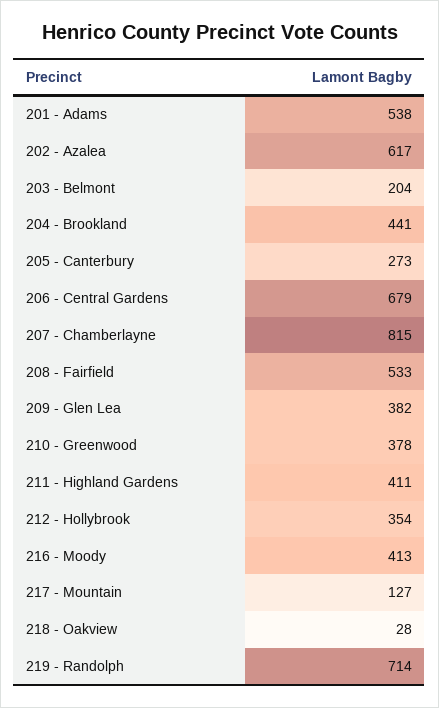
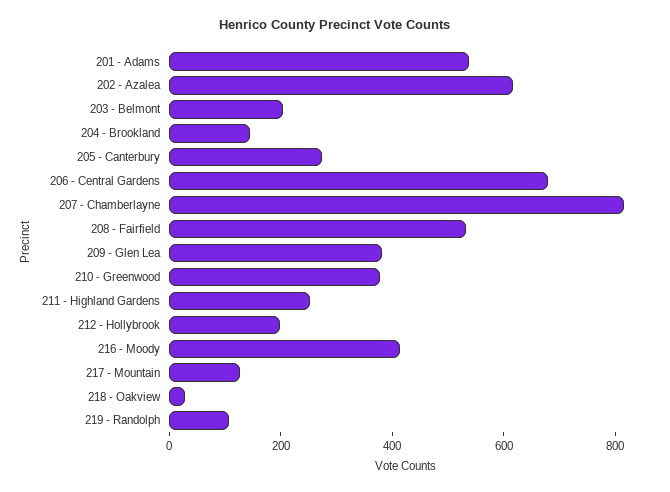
204 - Brookland: 441 -> 150
211 - Highland Gardens: 411 -> 250
212 - Hollybrook: 354 -> 200
219 - Randolph: 714 -> 100

